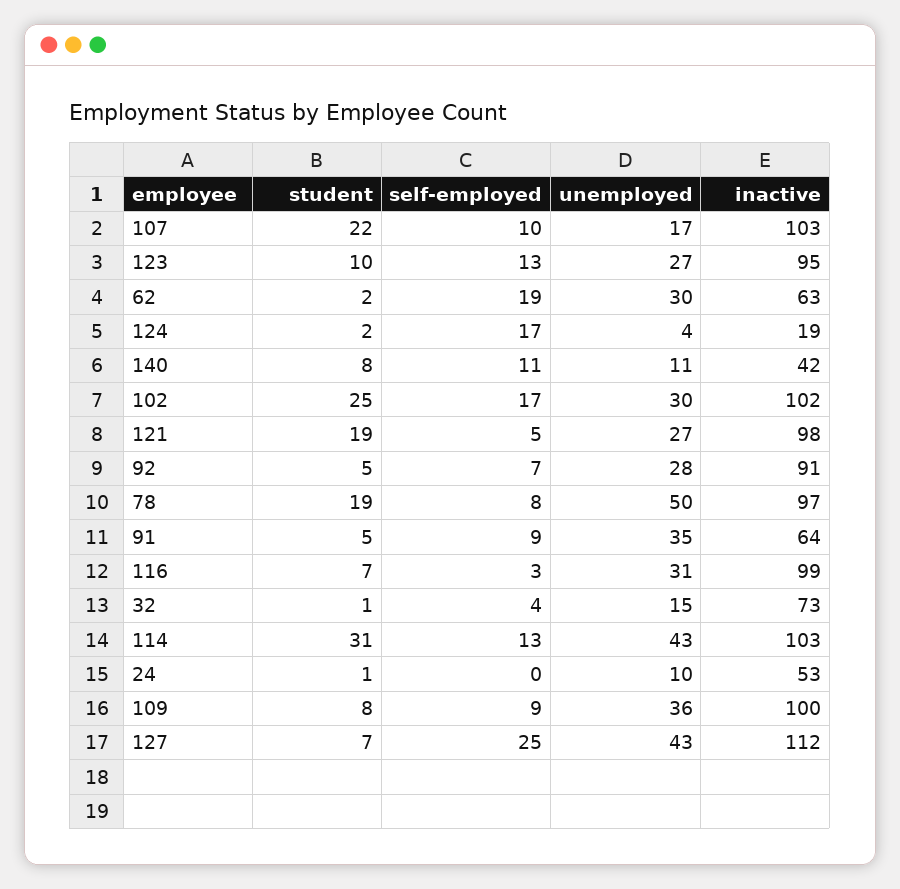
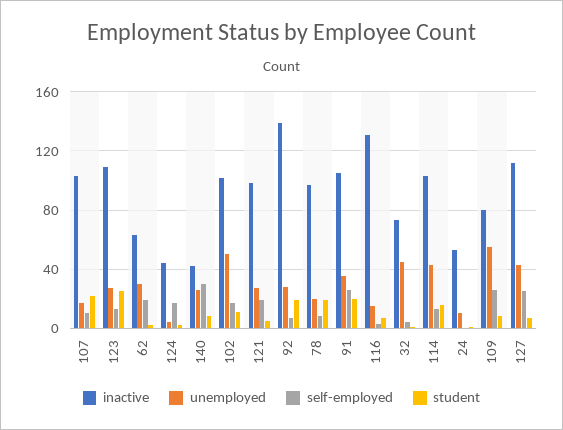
student, 123: 10 -> 25
inactive, 123: 95 -> 110
inactive, 124: 19 -> 45
self-employed, 140: 11 -> 30
unemployed, 140: 11 -> 25
student, 102: 25 -> 10
unemployed, 102: 30 -> 50
student, 121: 19 -> 5
self-employed, 121: 5 -> 20
student, 92: 5 -> 20
inactive, 92: 91 -> 140
unemployed, 78: 50 -> 20
student, 91: 5 -> 20
self-employed, 91: 9 -> 25
inactive, 91: 64 -> 105
unemployed, 116: 31 -> 15
inactive, 116: 99 -> 130
unemployed, 32: 15 -> 45
student, 114: 31 -> 15
self-employed, 109: 9 -> 25
unemployed, 109: 36 -> 55
inactive, 109: 100 -> 80

